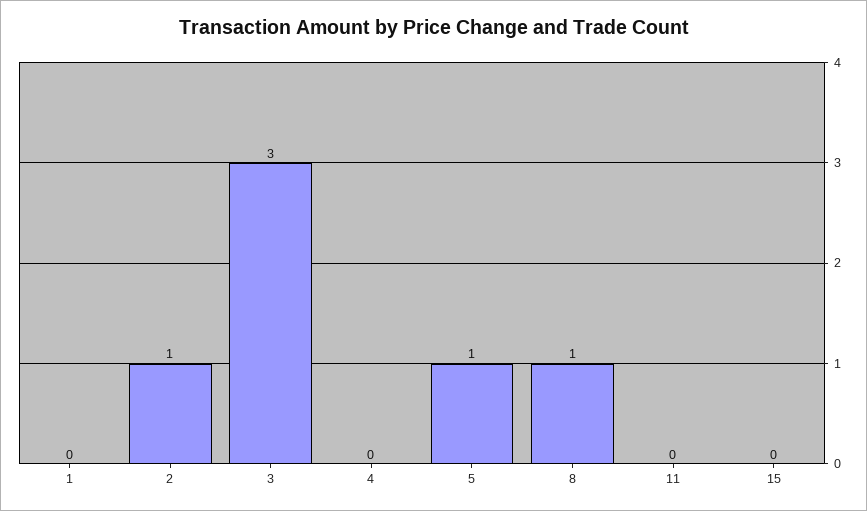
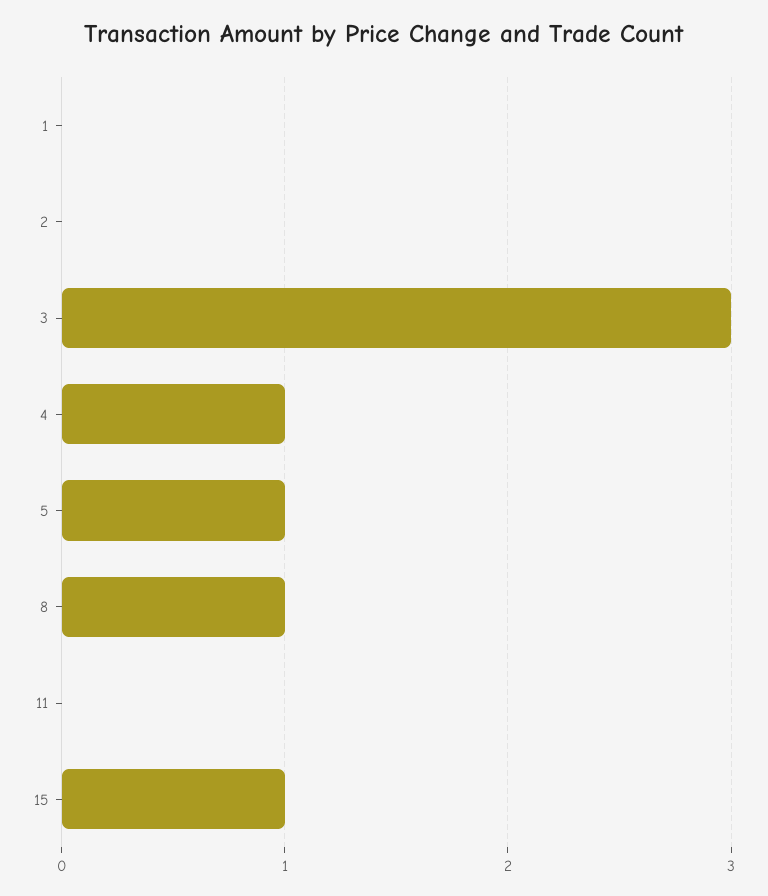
2: 1 -> 0
4: 0 -> 1
15: 0 -> 1

